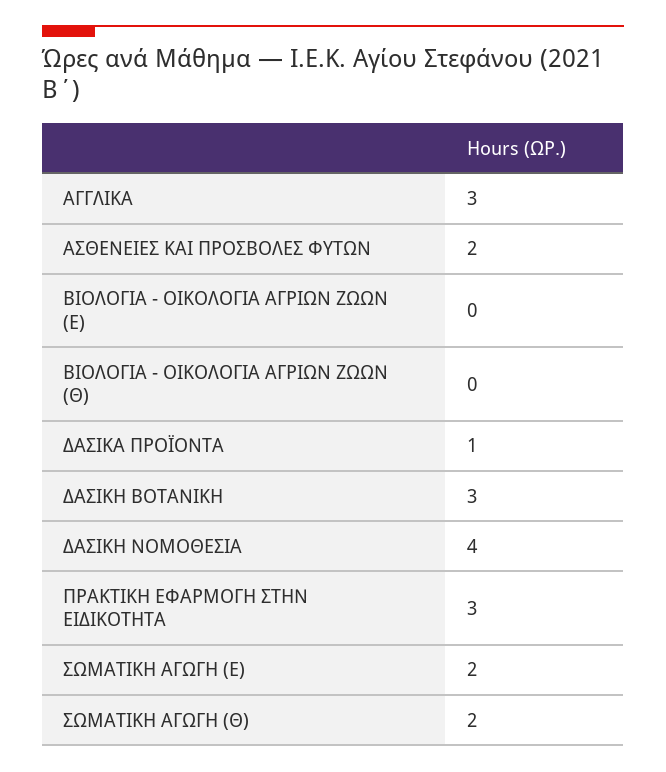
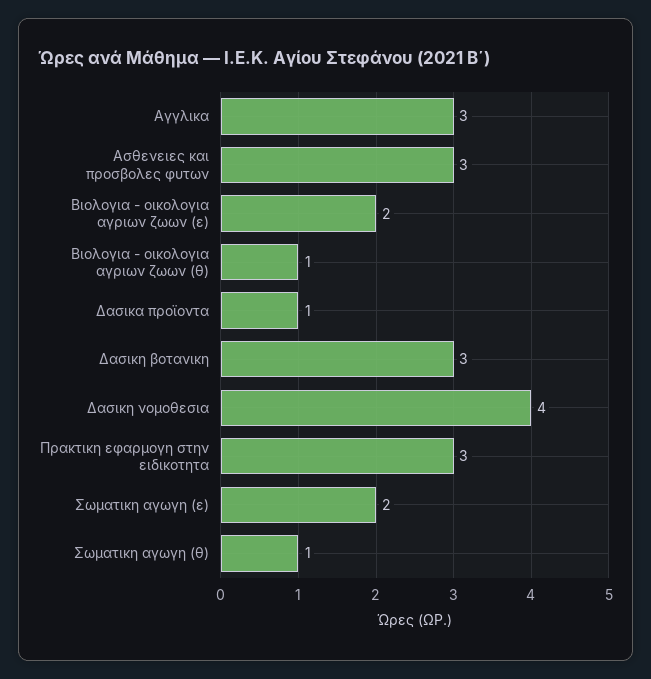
ΑΣΘΕΝΕΙΕΣ ΚΑΙ ΠΡΟΣΒΟΛΕΣ ΦΥΤΩΝ: 2 -> 3
ΒΙΟΛΟΓΙΑ - ΟΙΚΟΛΟΓΙΑ ΑΓΡΙΩΝ ΖΩΩΝ (Ε): 0 -> 2
ΒΙΟΛΟΓΙΑ - ΟΙΚΟΛΟΓΙΑ ΑΓΡΙΩΝ ΖΩΩΝ (Θ): 0 -> 1
ΣΩΜΑΤΙΚΗ ΑΓΩΓΗ (Θ): 2 -> 1

